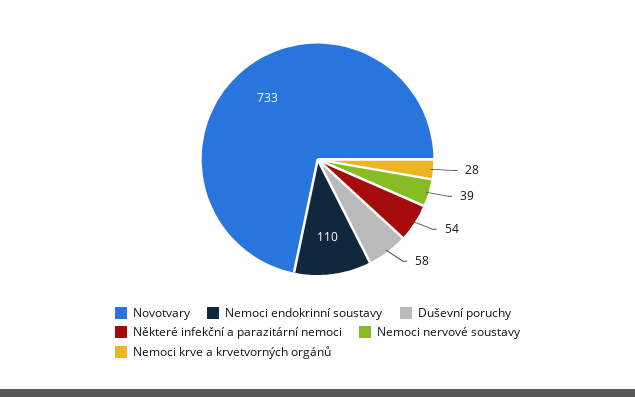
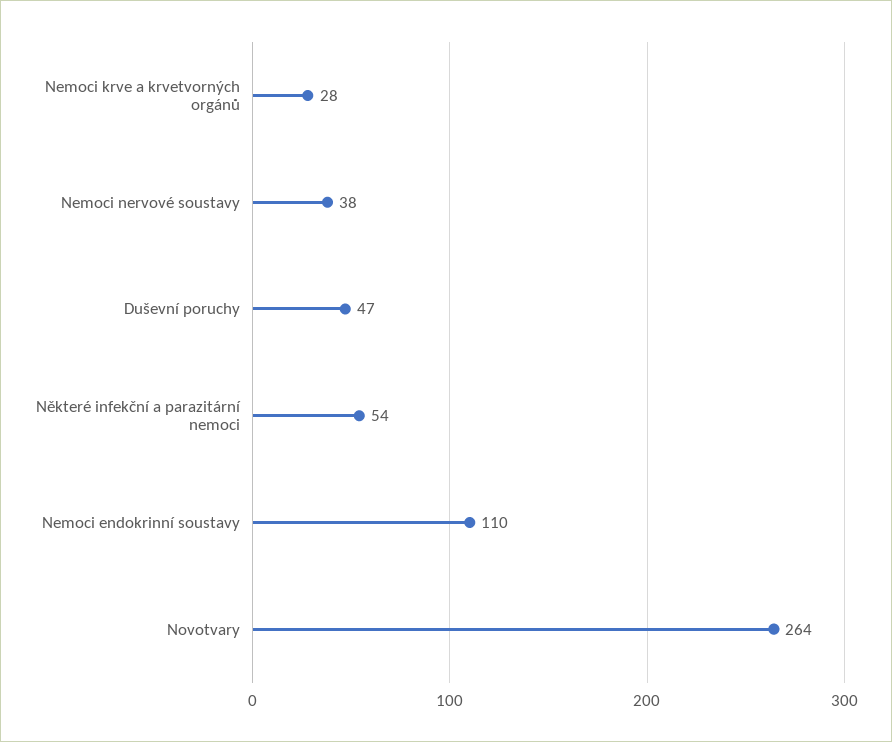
Novotvary: 733 -> 264
Duševní poruchy: 58 -> 47
Nemoci nervové soustavy: 39 -> 38

